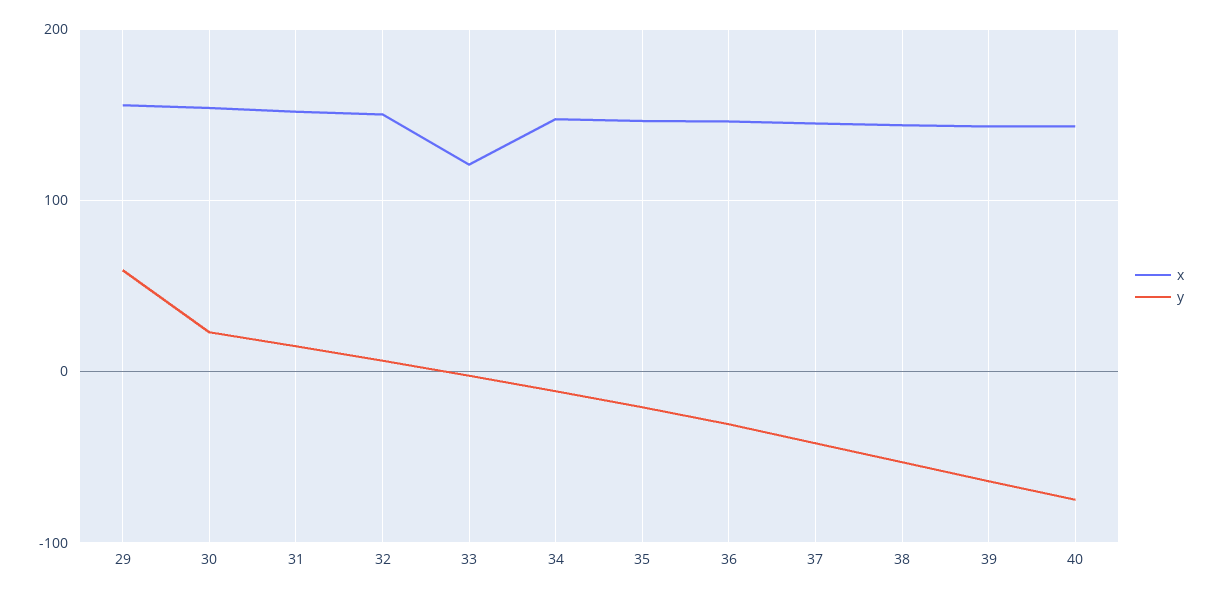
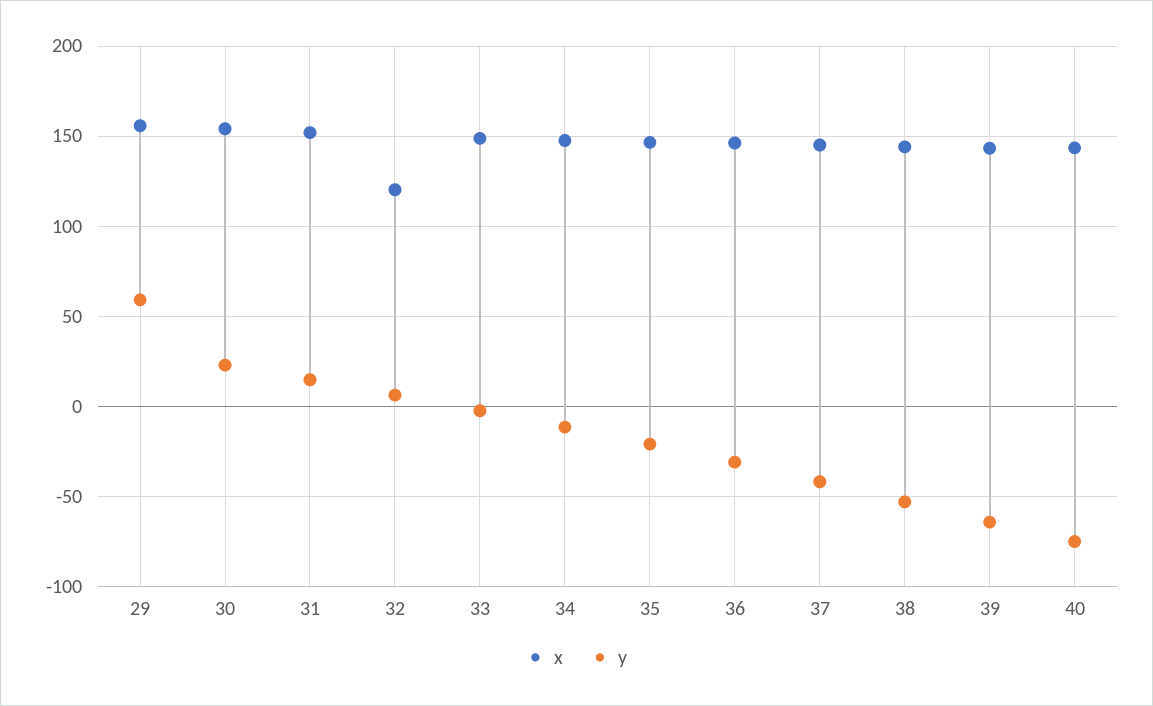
x, 32: 150 -> 120
x, 33: 120 -> 150

